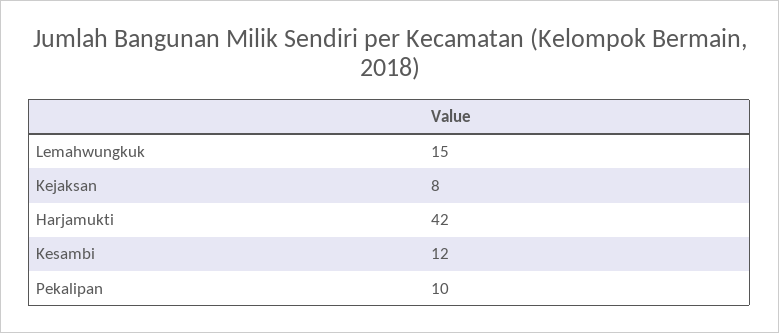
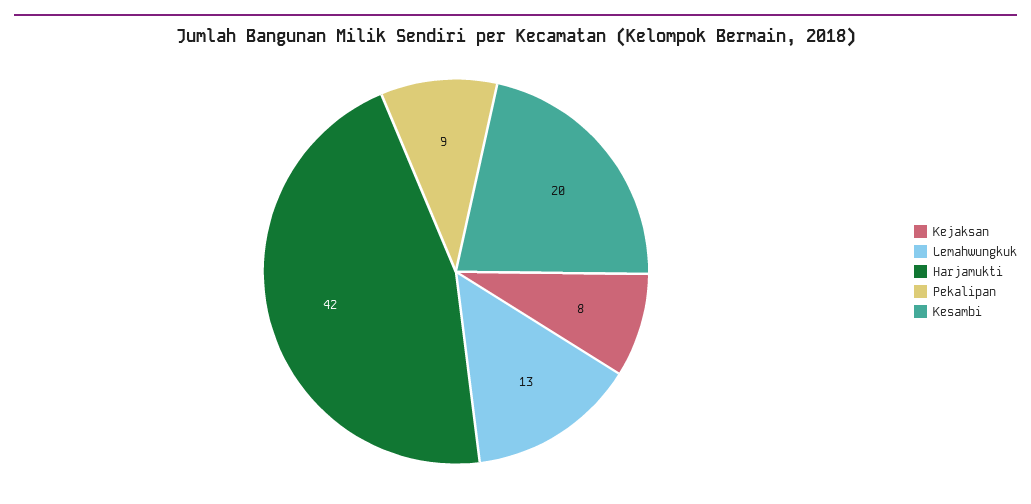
Lemahwungkuk: 15 -> 13
Kesambi: 12 -> 20
Pekalipan: 10 -> 9

